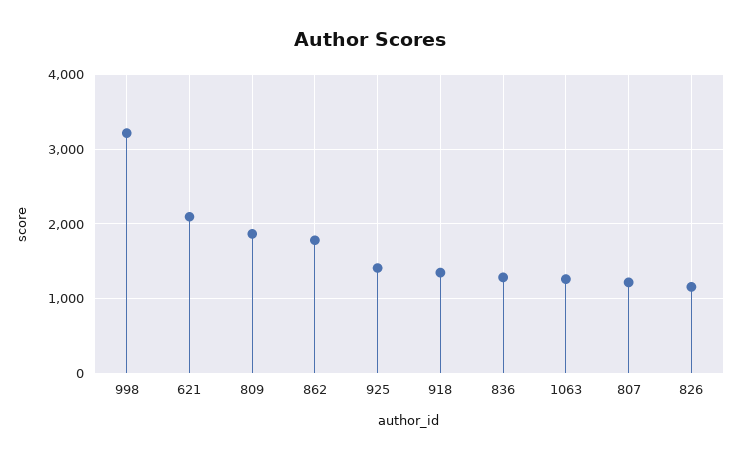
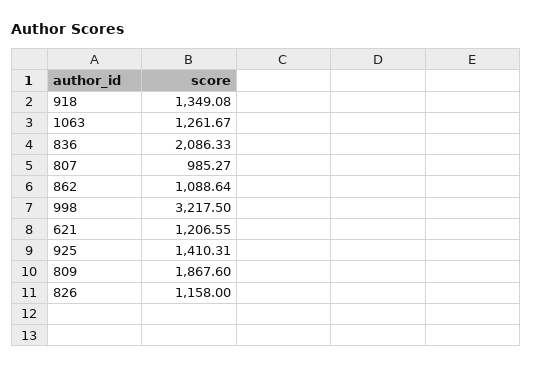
621: 2100 -> 1206.55
862: 1800 -> 1088.64
836: 1300 -> 2086.33
807: 1200 -> 985.27

